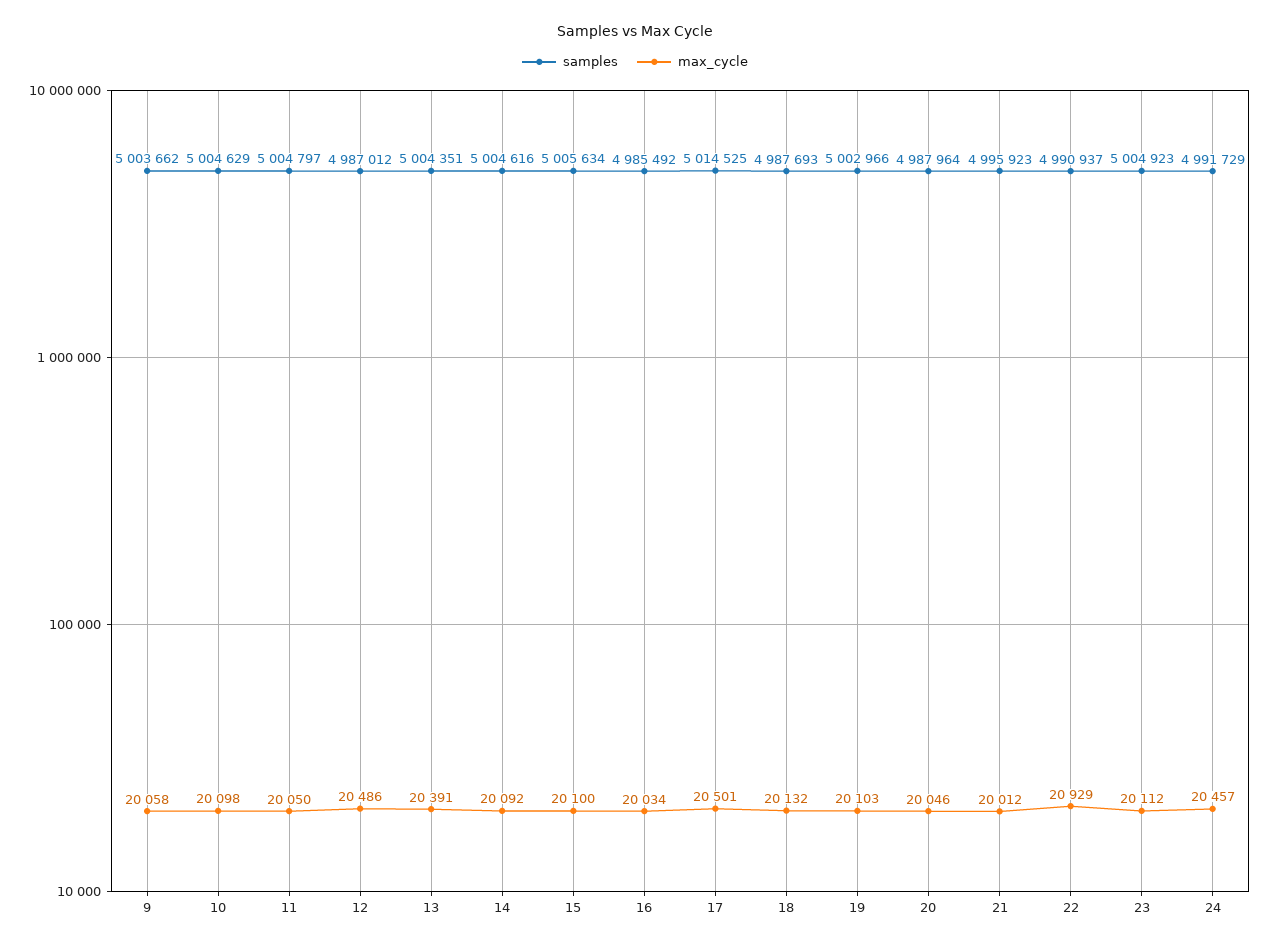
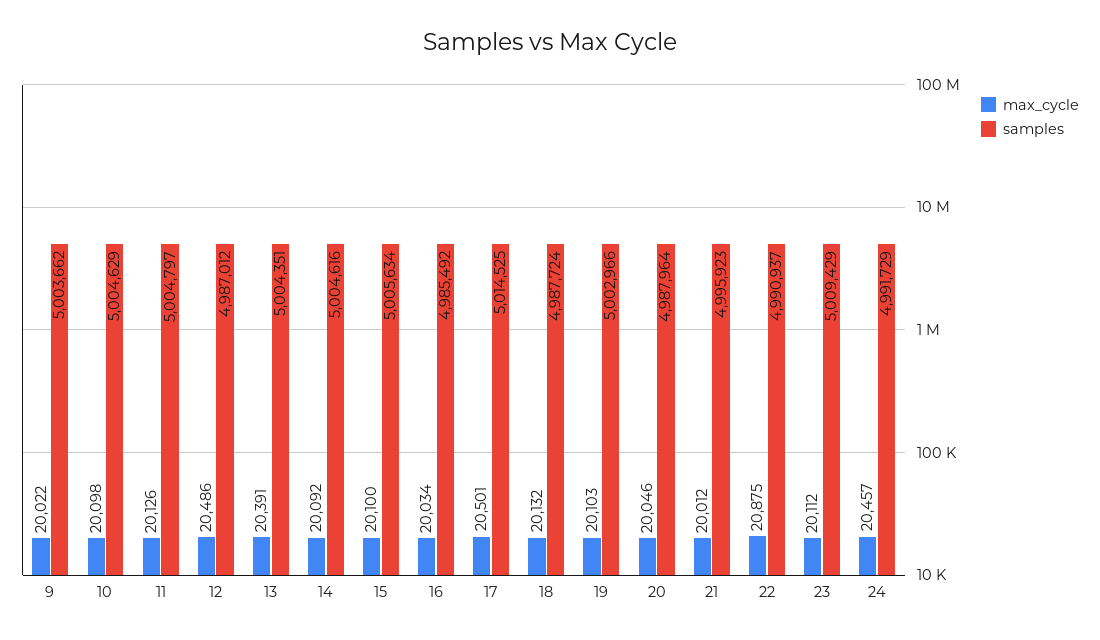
max_cycle, 9: 20058 -> 20022
max_cycle, 11: 20050 -> 20126
samples, 18: 4987693 -> 4987724
max_cycle, 22: 20929 -> 20875
samples, 23: 5004923 -> 5009429

